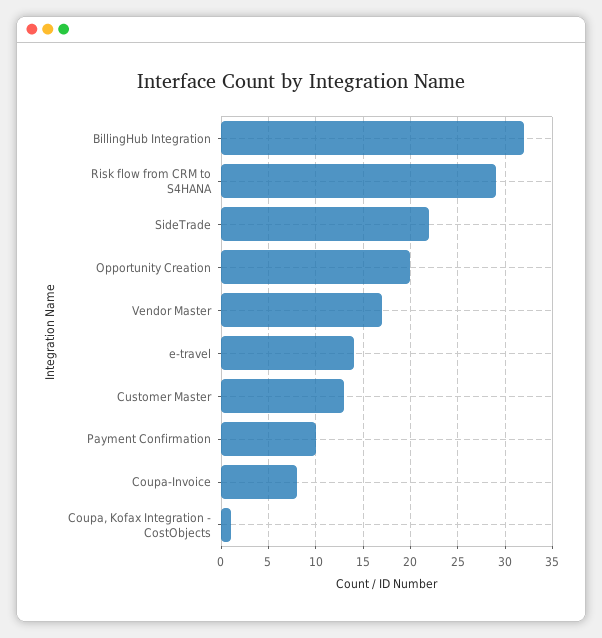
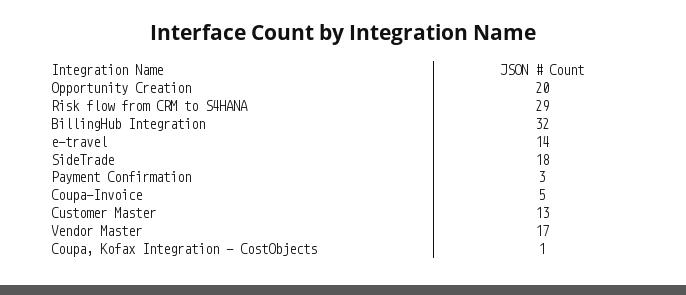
SideTrade: 22 -> 18
Payment Confirmation: 10 -> 3
Coupa-Invoice: 8 -> 5

